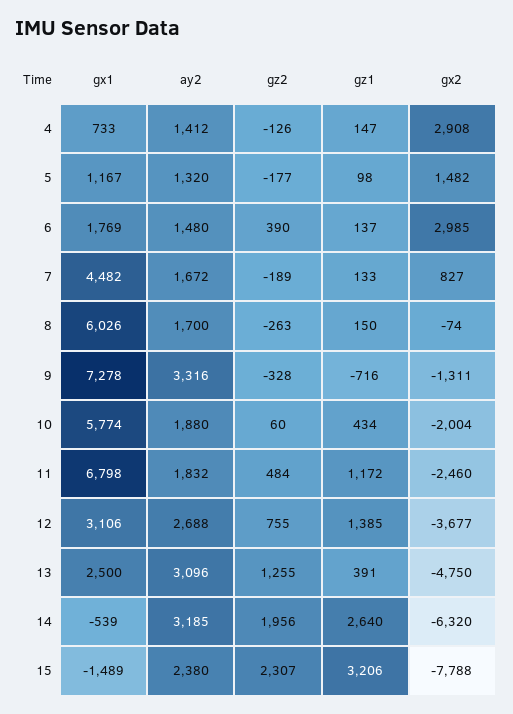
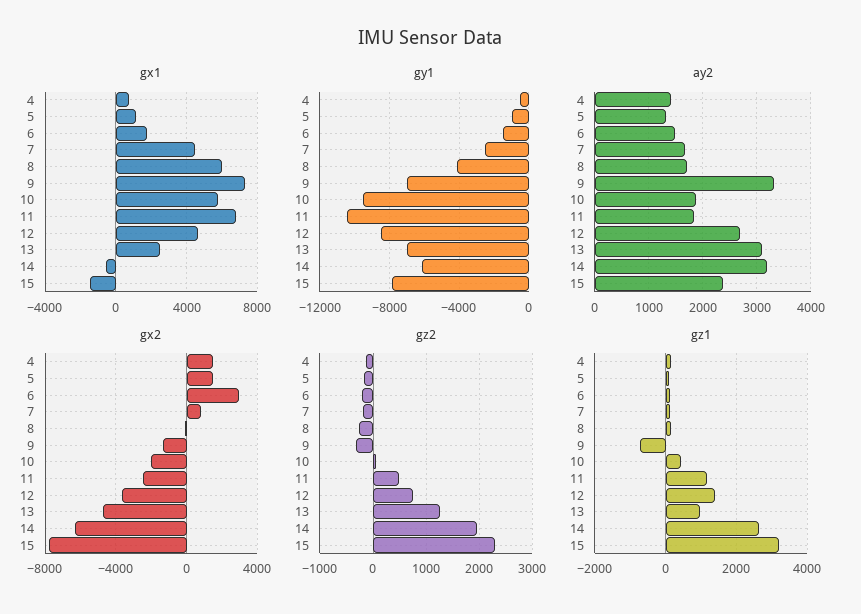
gx2, 4: 2908 -> 1500
gz2, 6: 390 -> -200
gx1, 12: 3106 -> 4500
gz1, 13: 391 -> 1000
gy1, 4: none -> -500
gy1, 5: none -> -1000
gy1, 6: none -> -1500
gy1, 7: none -> -2500
gy1, 8: none -> -4000
gy1, 9: none -> -7000
gy1, 10: none -> -9500
gy1, 11: none -> -10500
gy1, 12: none -> -8500
gy1, 13: none -> -7000
gy1, 14: none -> -6000
gy1, 15: none -> -8000

